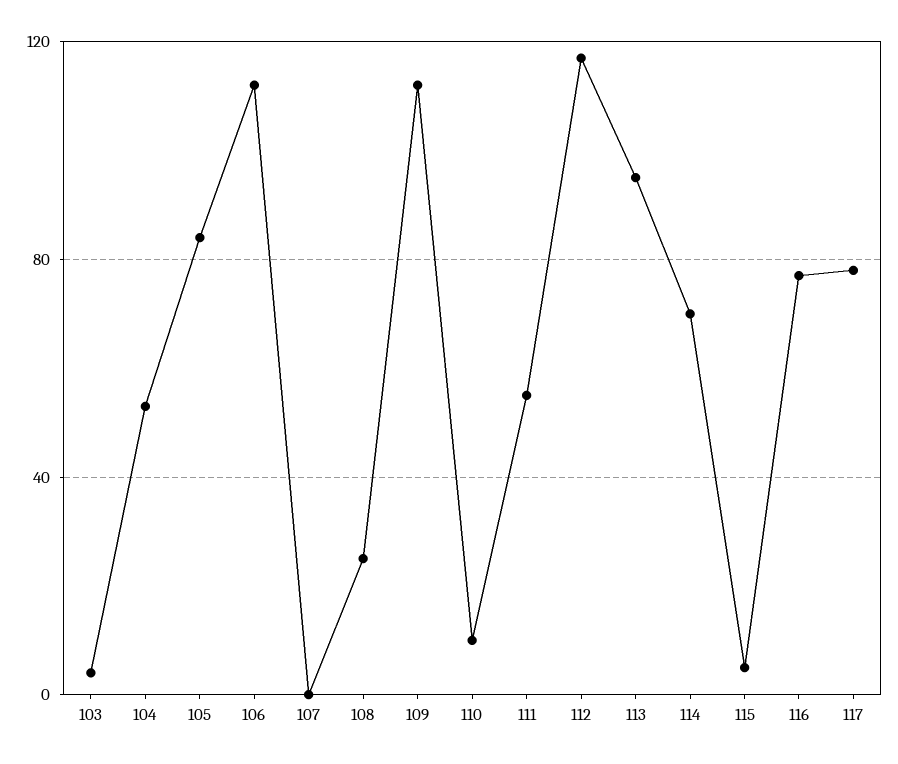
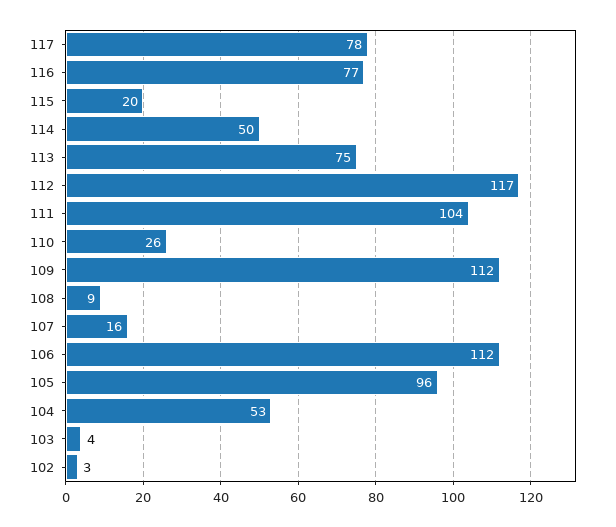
105: 85 -> 96
107: 0 -> 16
108: 25 -> 9
110: 10 -> 26
111: 55 -> 104
113: 95 -> 75
114: 70 -> 50
115: 5 -> 20
102: none -> 3

